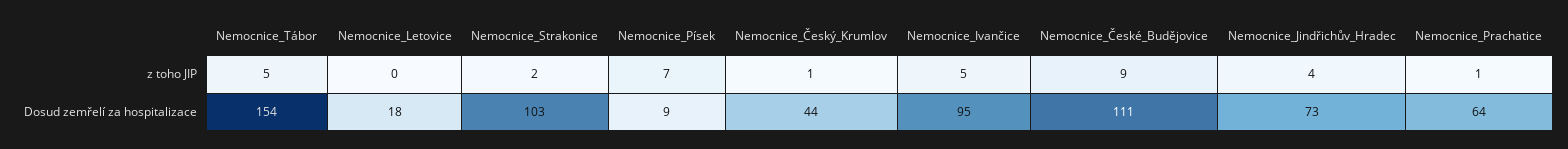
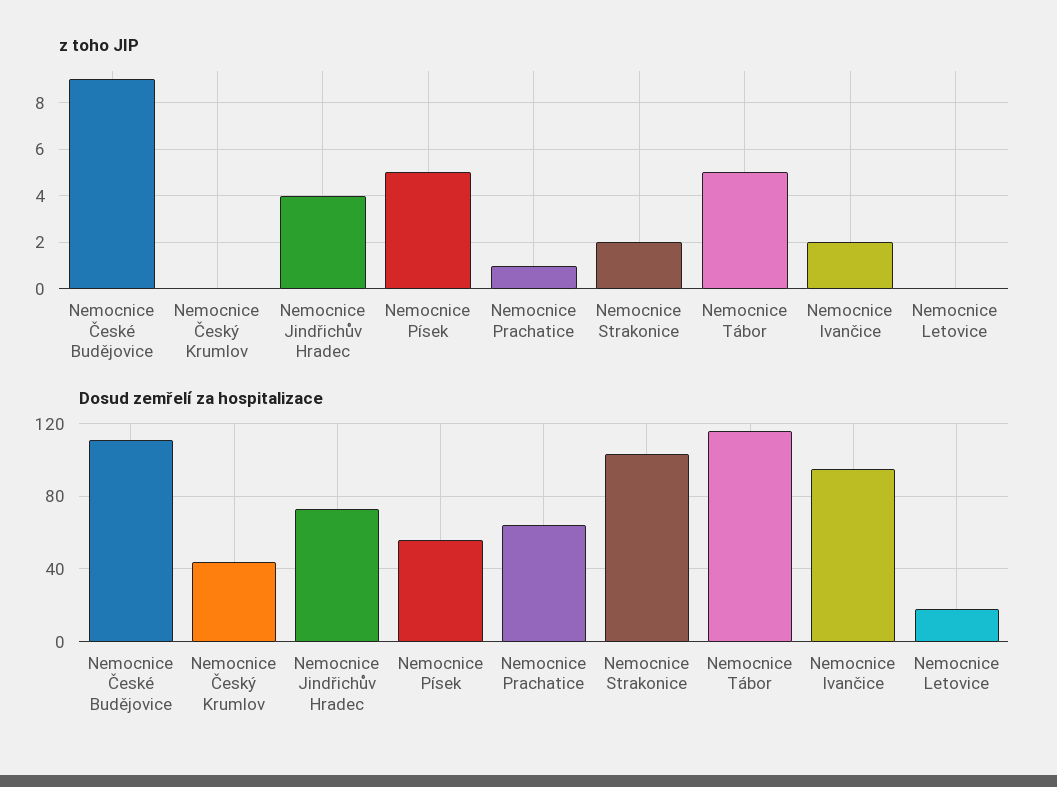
z toho JIP, Nemocnice_Písek: 7 -> 5
z toho JIP, Nemocnice_Český_Krumlov: 1 -> 0
z toho JIP, Nemocnice_Ivančice: 5 -> 2
Dosud zemřelí za hospitalizace, Nemocnice_Tábor: 154 -> 115
Dosud zemřelí za hospitalizace, Nemocnice_Písek: 9 -> 55

